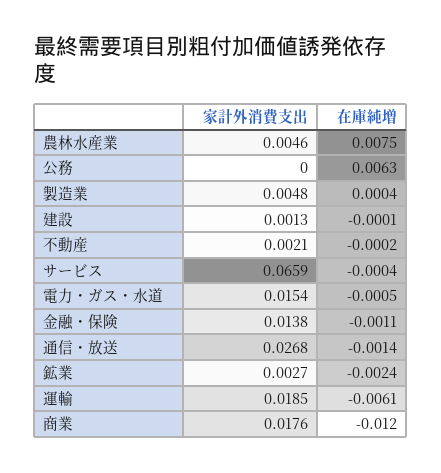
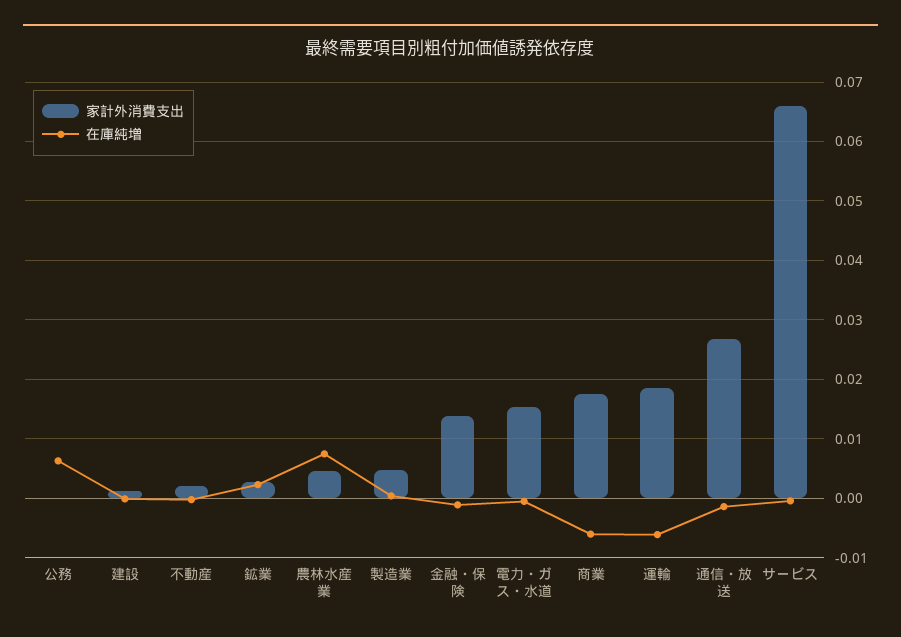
在庫純増, 鉱業: -0.0024 -> 0.002
在庫純増, 商業: -0.012 -> -0.006

